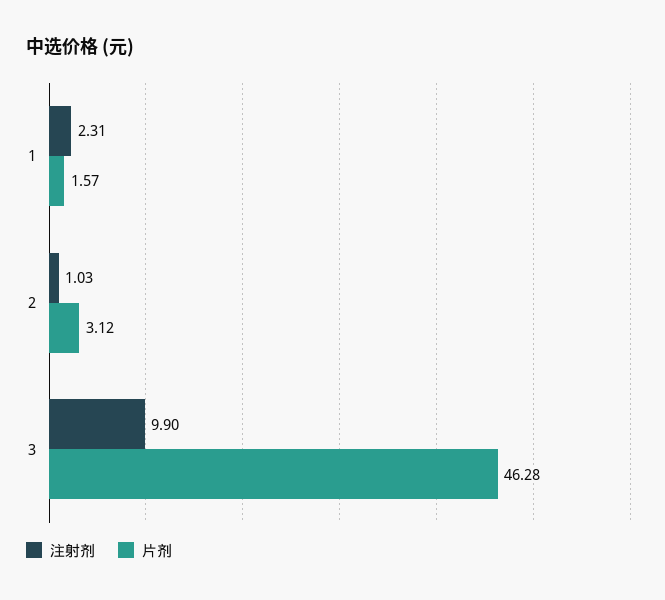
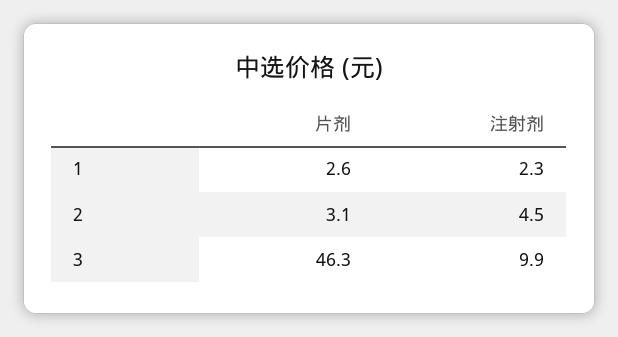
片剂, 1: 1.57 -> 2.6
注射剂, 2: 1.03 -> 4.5

